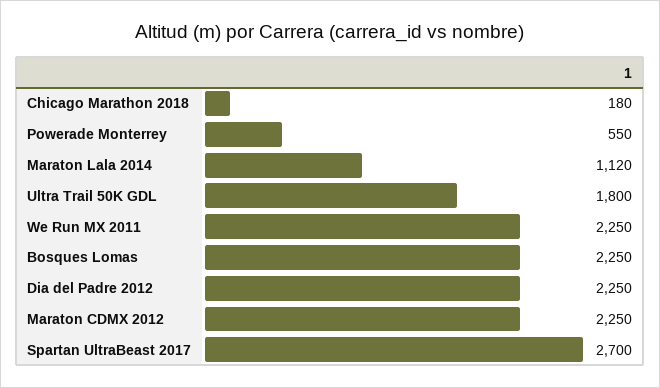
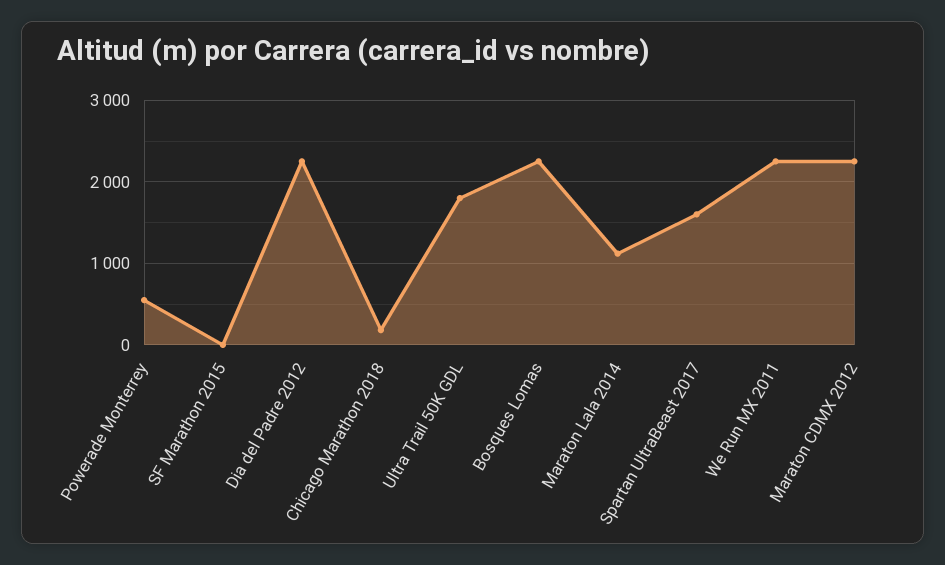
Spartan UltraBeast 2017: 2700 -> 1600
SF Marathon 2015: none -> 0

